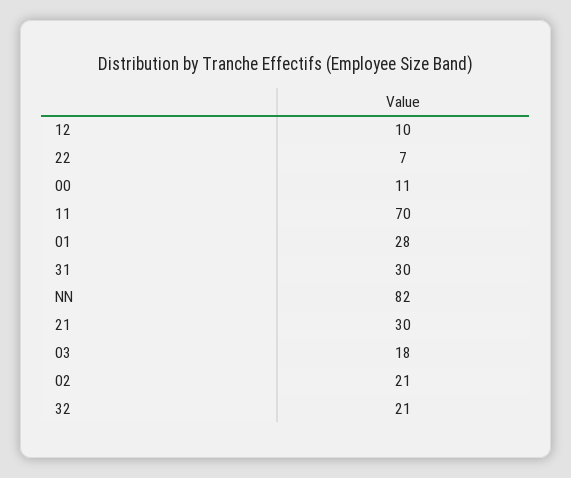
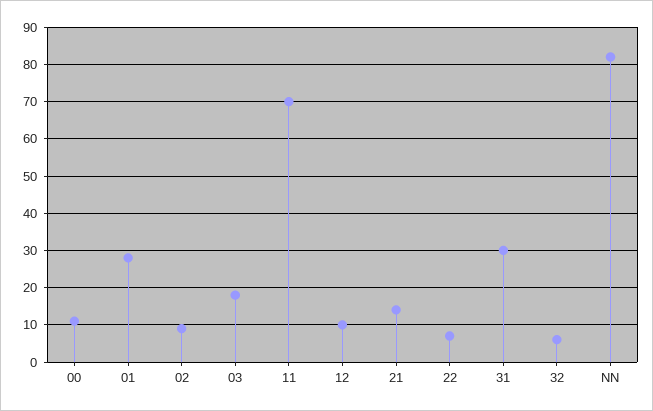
21: 30 -> 15
02: 21 -> 10
32: 21 -> 5

